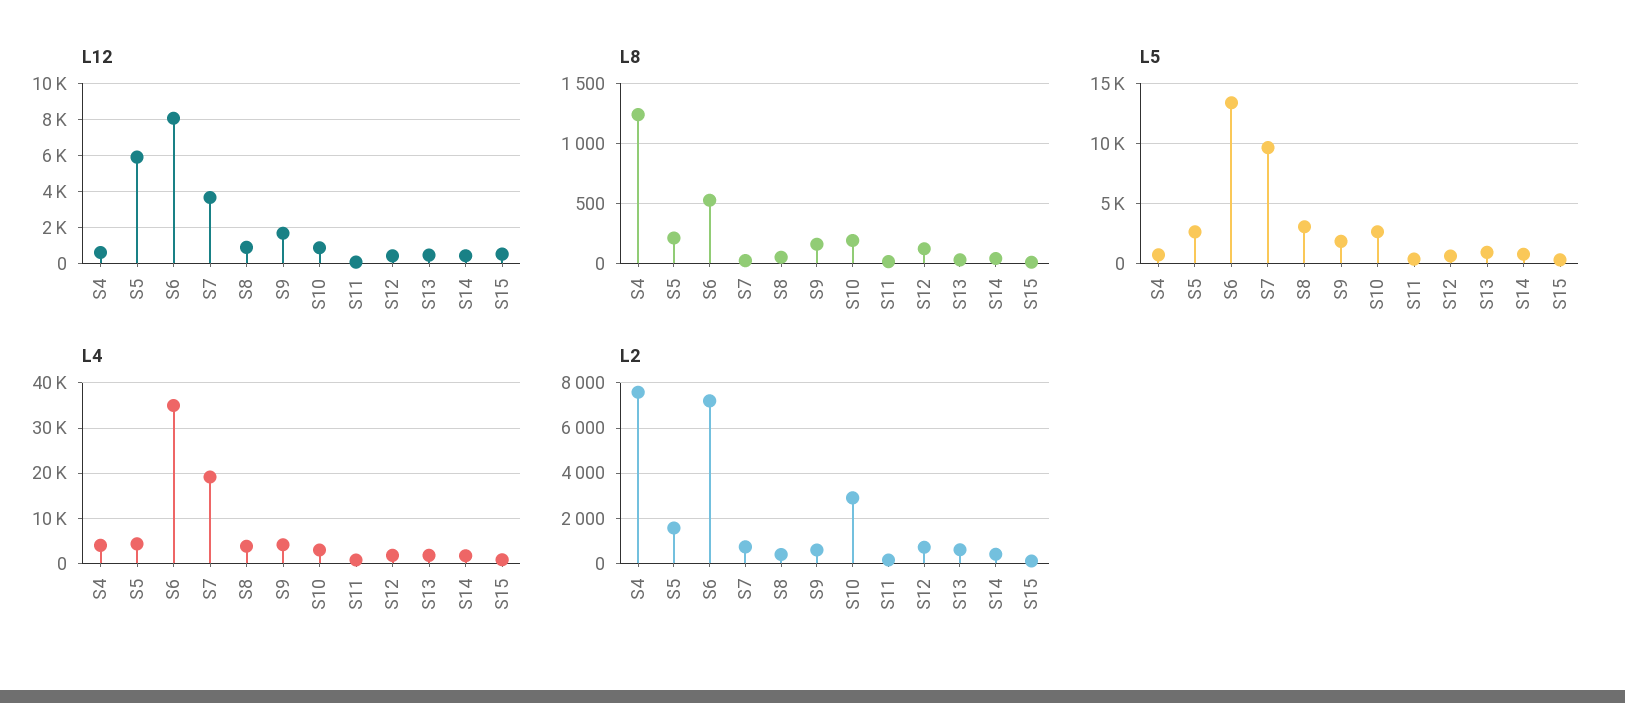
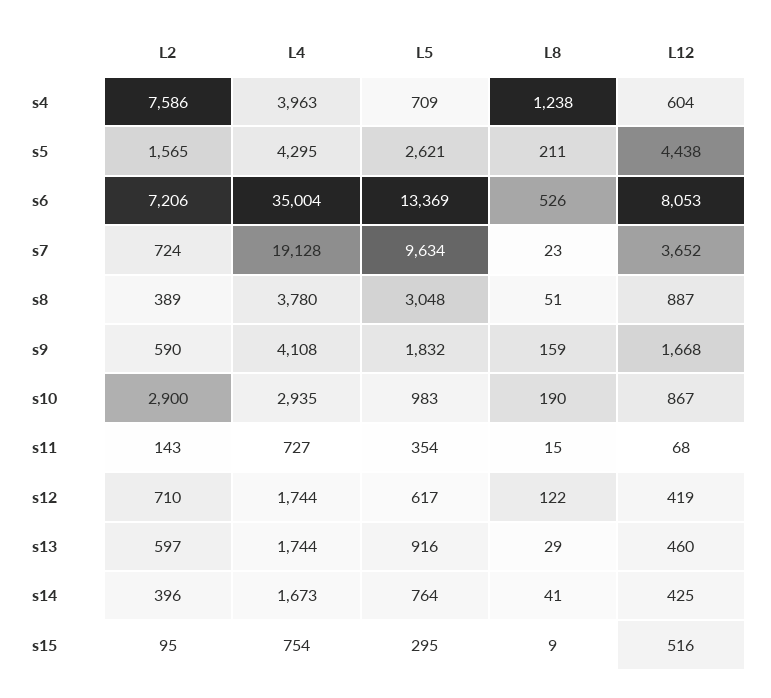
L12, S5: 6000 -> 4438
L5, S10: 2500 -> 983

